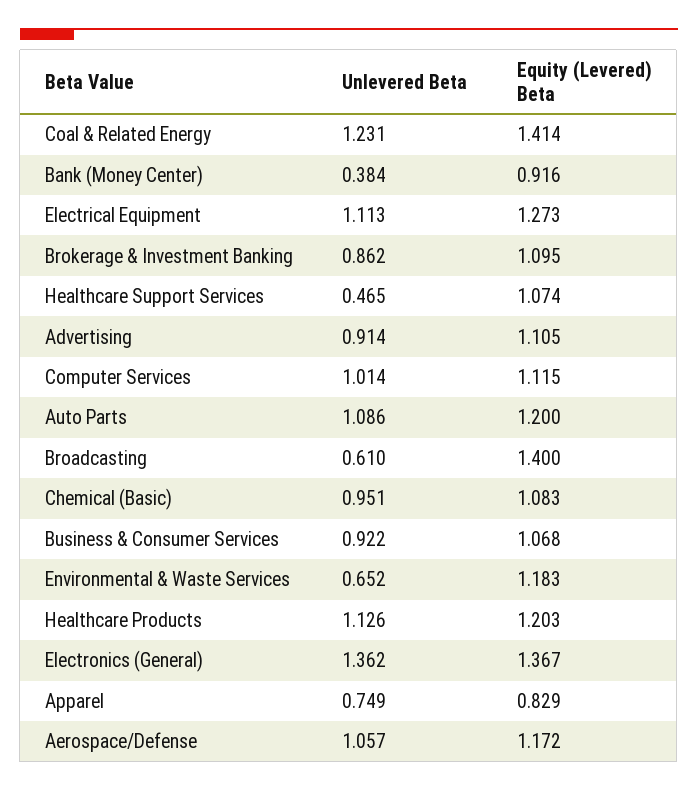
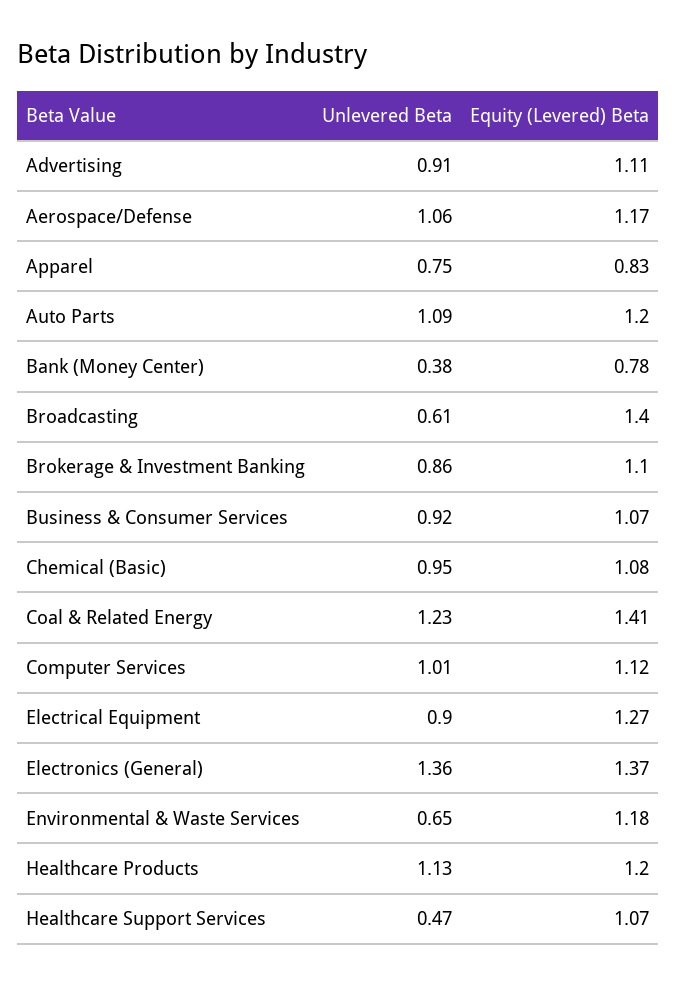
Equity (Levered) Beta, Bank (Money Center): 0.916 -> 0.78
Unlevered Beta, Electrical Equipment: 1.113 -> 0.9

